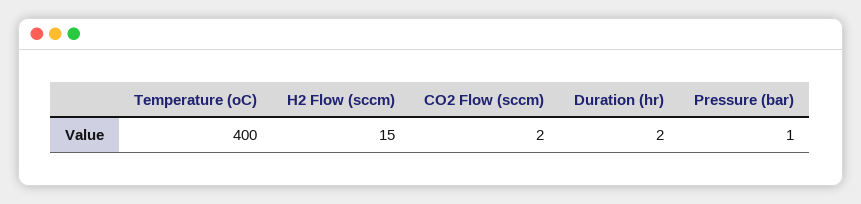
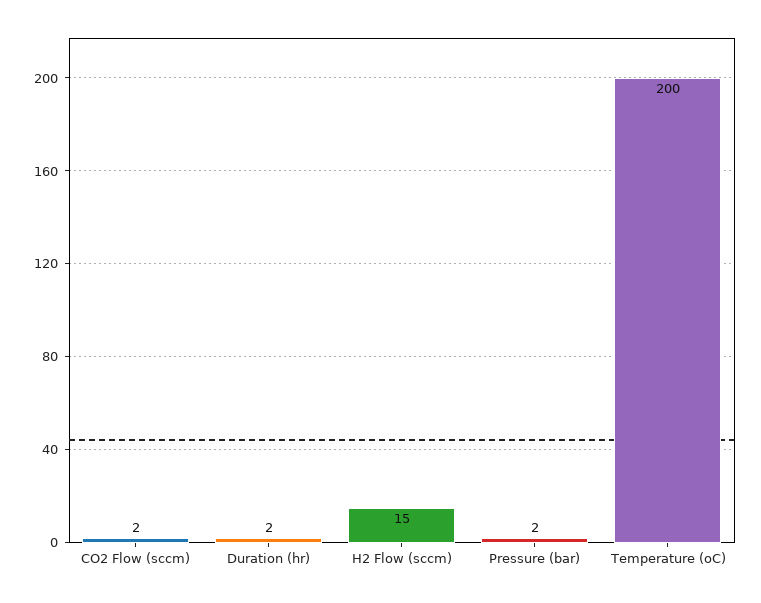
Temperature (oC): 400 -> 200
Pressure (bar): 1 -> 2

